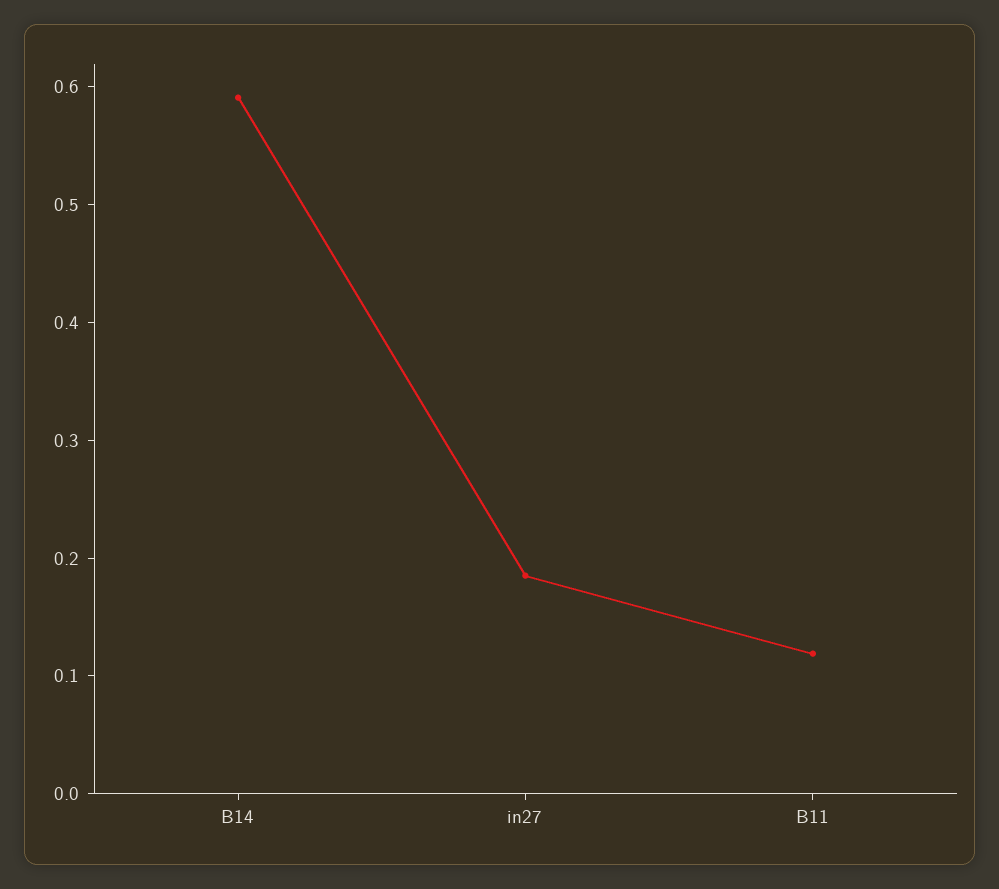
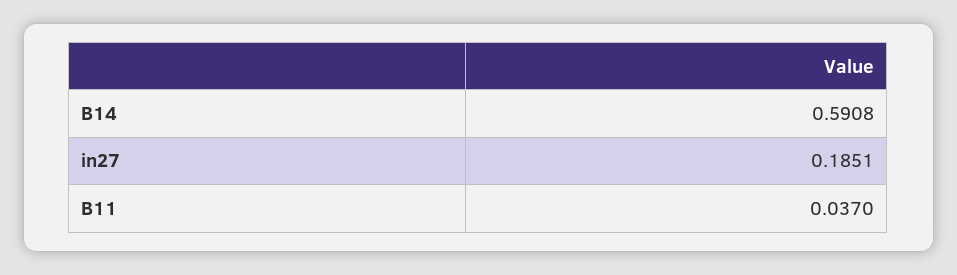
B11: 0.12 -> 0.037

